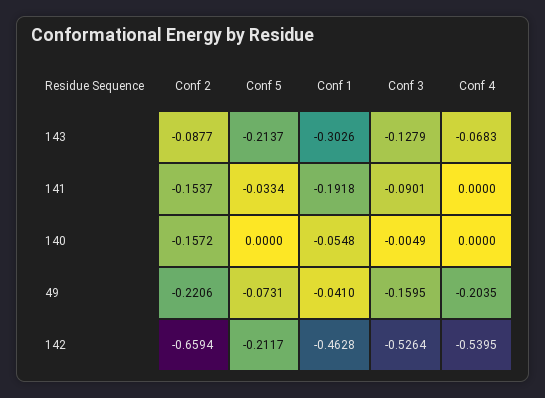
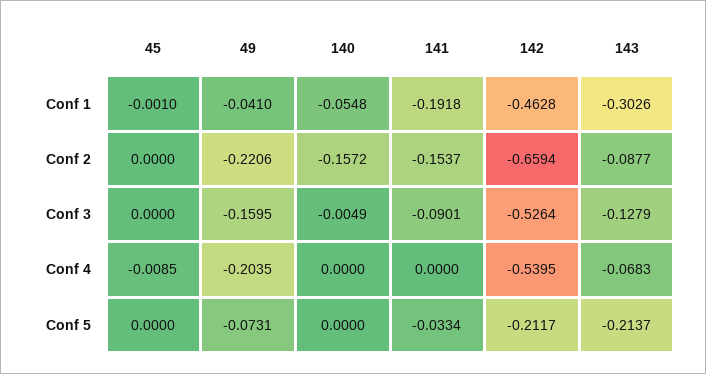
Conf 1, 45: none -> -0.001
Conf 2, 45: none -> 0
Conf 3, 45: none -> 0
Conf 4, 45: none -> -0.0085
Conf 5, 45: none -> 0

